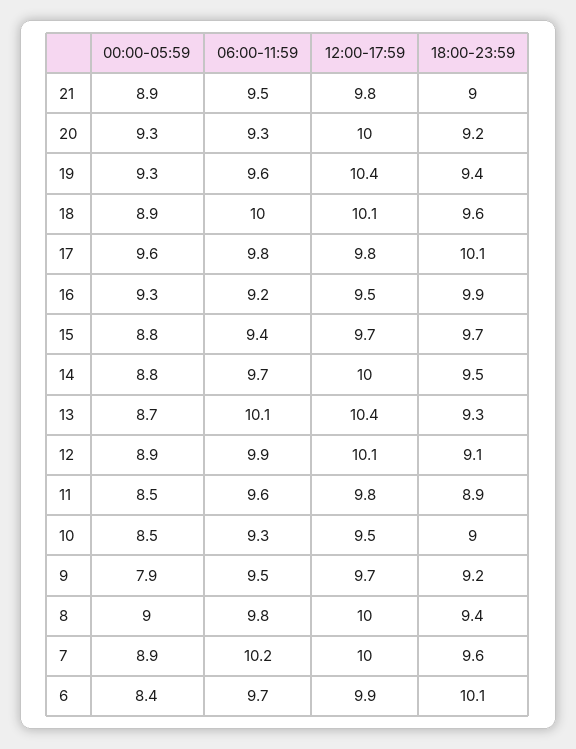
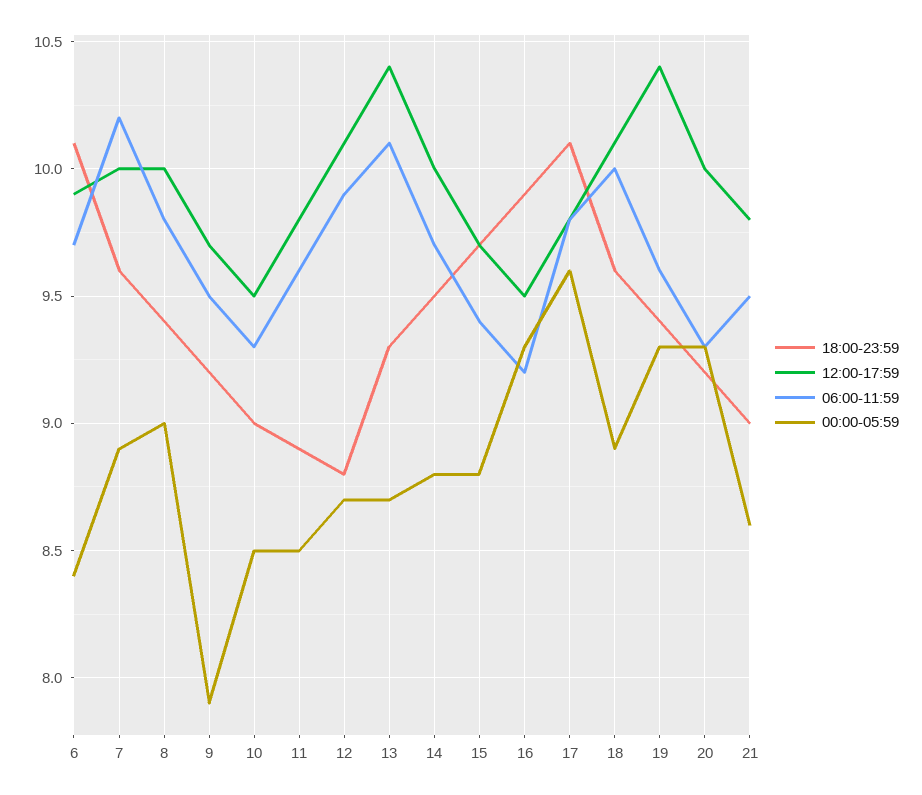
00:00-05:59, 21: 8.9 -> 8.6
00:00-05:59, 12: 8.9 -> 8.7
18:00-23:59, 12: 9.1 -> 8.8

